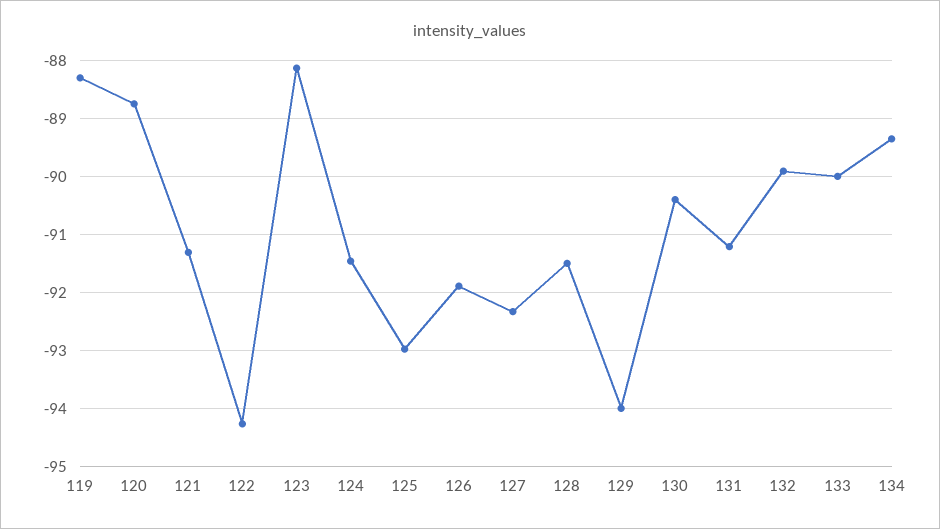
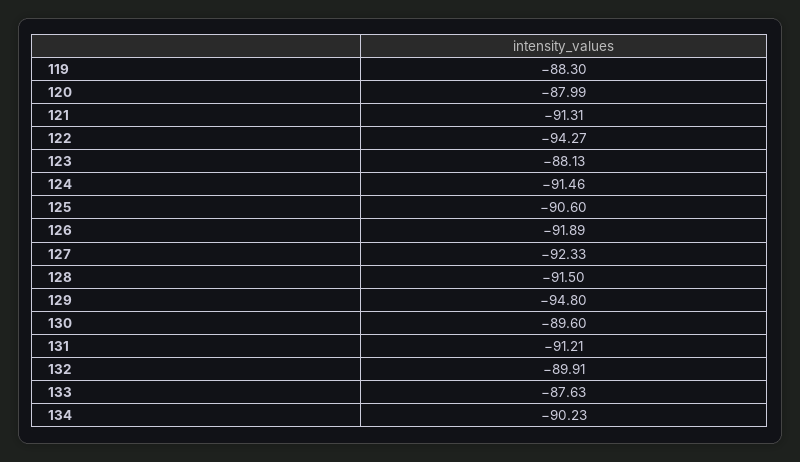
120: -88.8 -> -87.99
125: -93 -> -90.6
129: -94 -> -94.8
130: -90.4 -> -89.6
133: -90 -> -87.63
134: -89.4 -> -90.23

